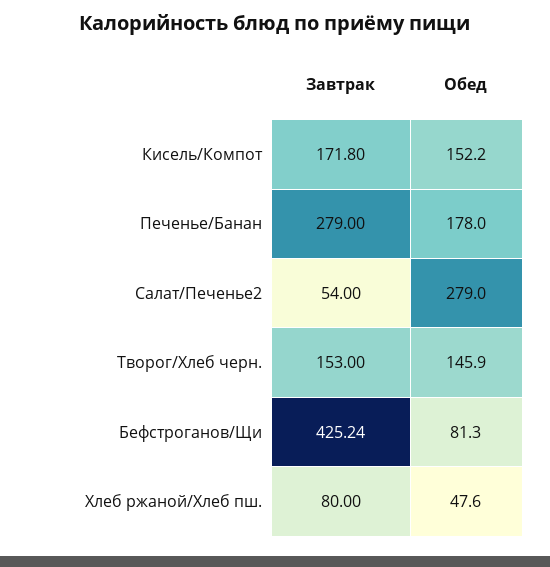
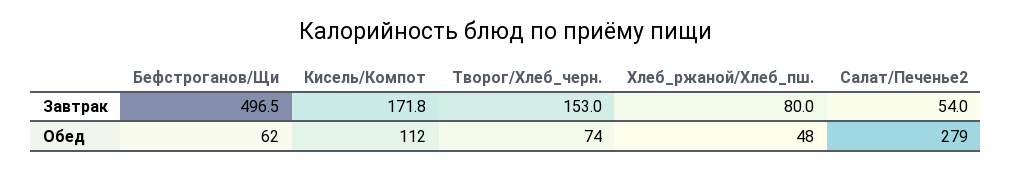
Обед, Кисель/Компот: 152.2 -> 112
Завтрак, Печенье/Банан: 279 -> none
Обед, Печенье/Банан: 178 -> none
Обед, Творог/Хлеб черн.: 145.9 -> 74
Завтрак, Бефстроганов/Щи: 425.24 -> 496.5
Обед, Бефстроганов/Щи: 81.3 -> 62

